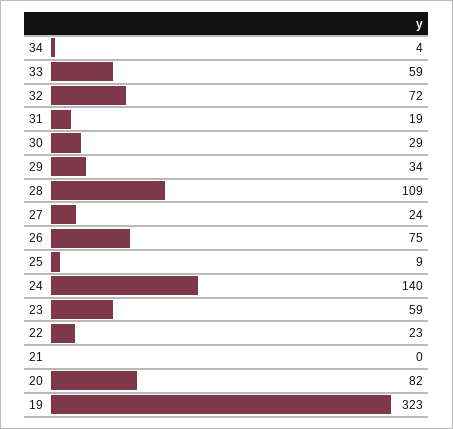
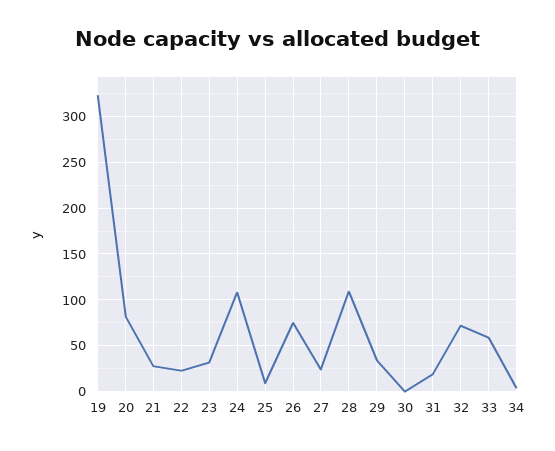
30: 29 -> 0
24: 140 -> 110
23: 59 -> 30
21: 0 -> 30

